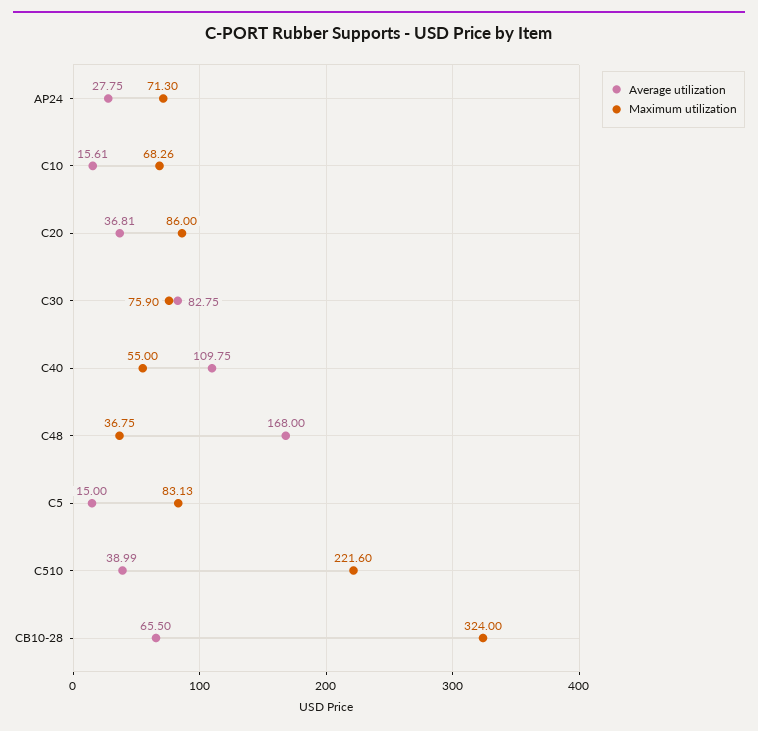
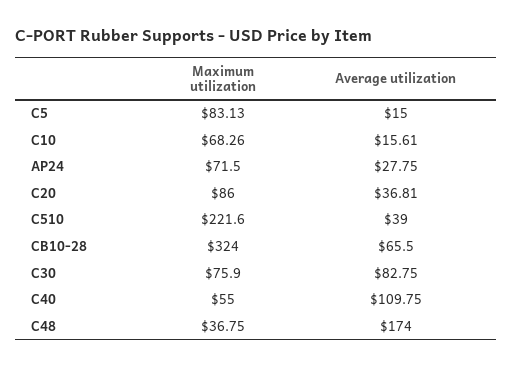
Maximum utilization, AP24: 71.3 -> 71.5
Average utilization, C48: 168 -> 174
Average utilization, C510: 38.99 -> 39

